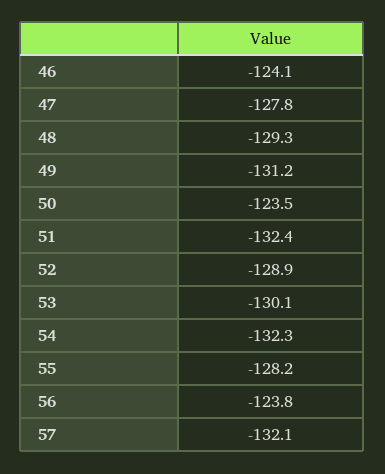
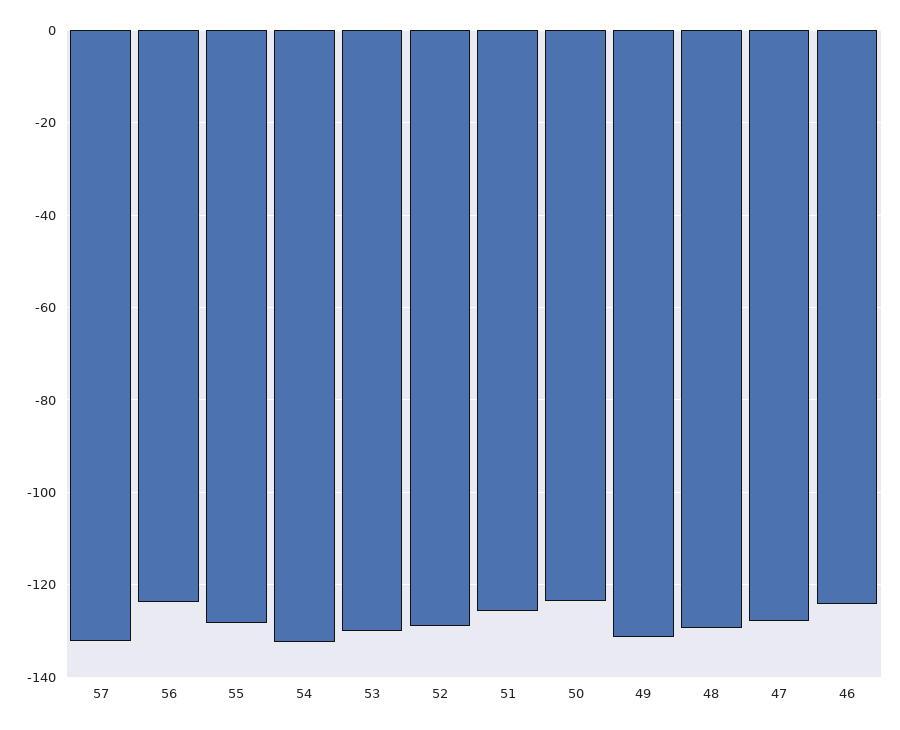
51: -132.4 -> -126

